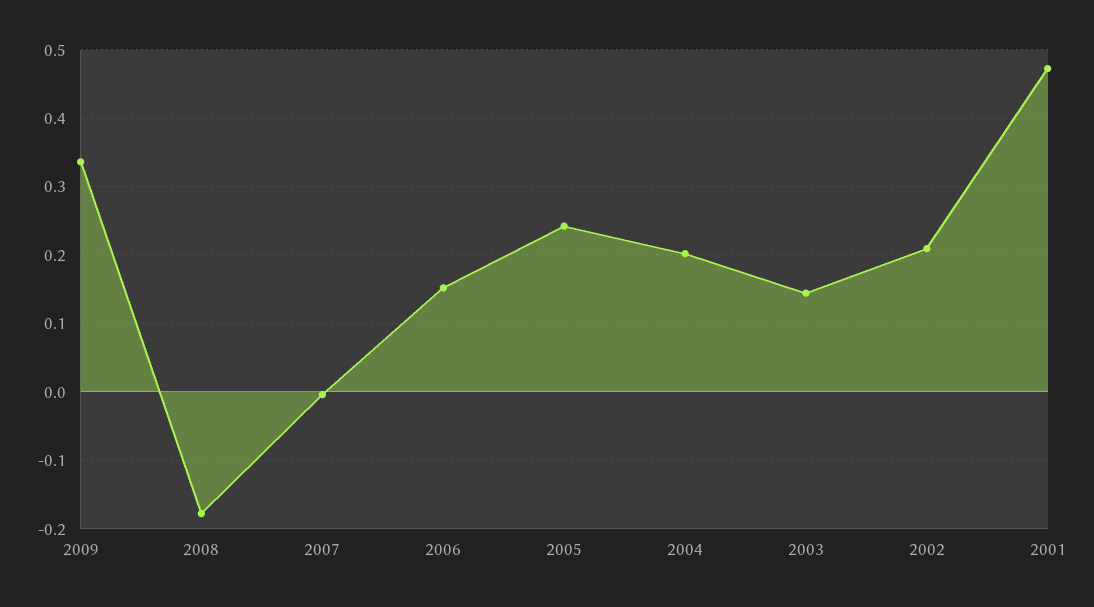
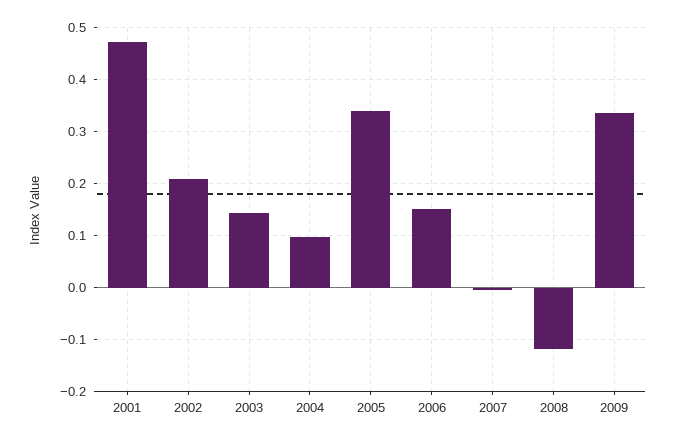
2008: -0.18 -> -0.12
2005: 0.24 -> 0.34
2004: 0.2 -> 0.1

